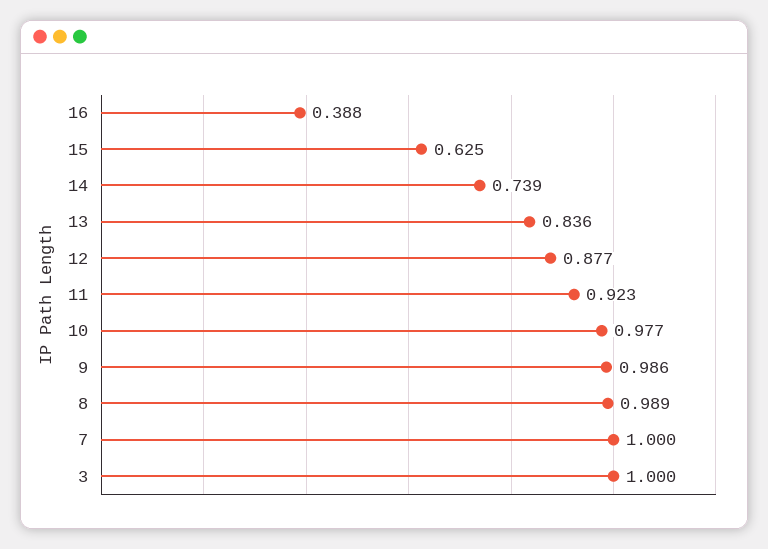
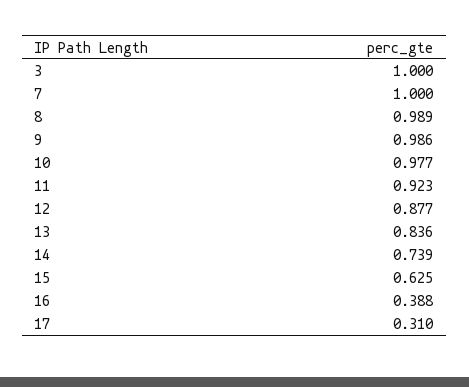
17: none -> 0.31

